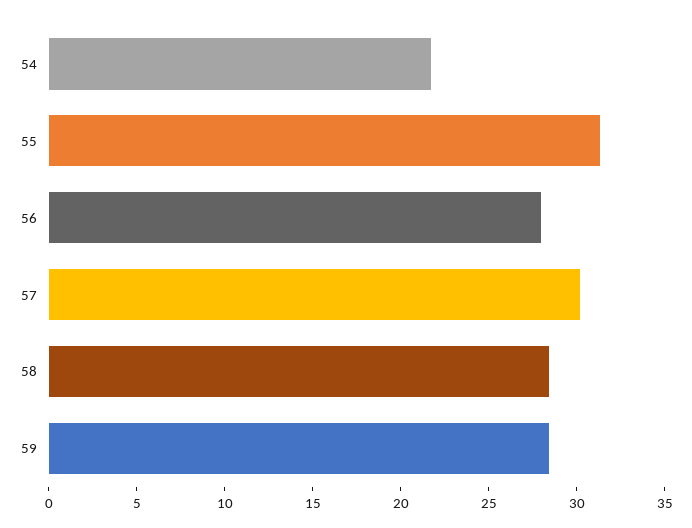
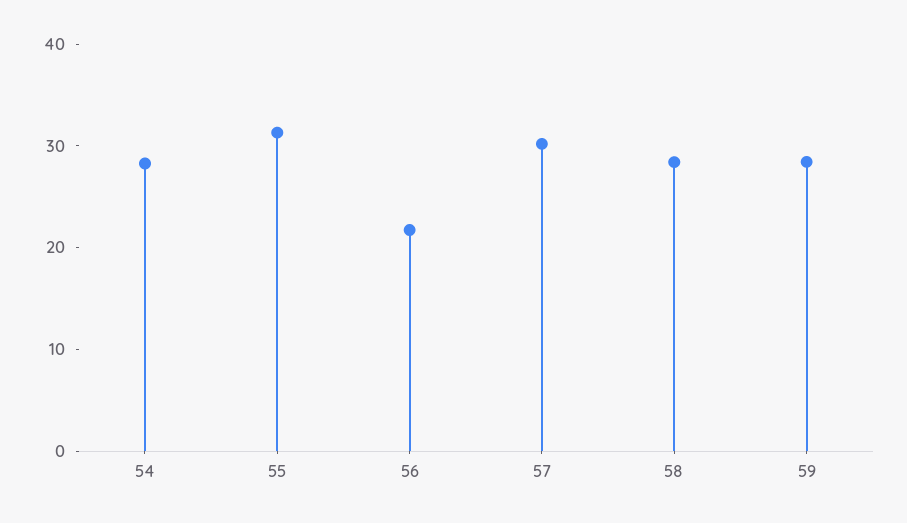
54: 22 -> 28
56: 28 -> 22

